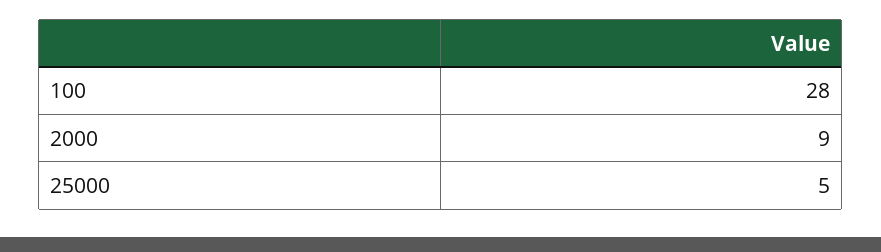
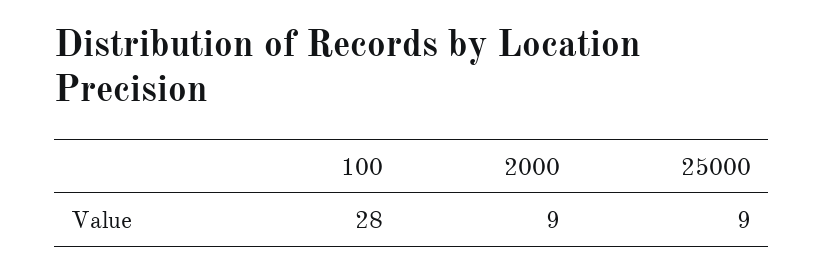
25000: 5 -> 9

